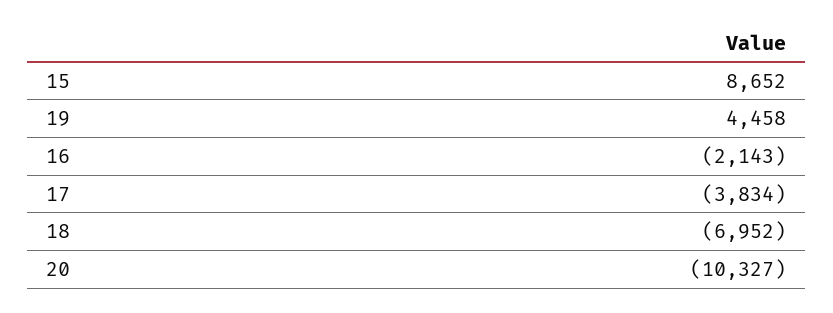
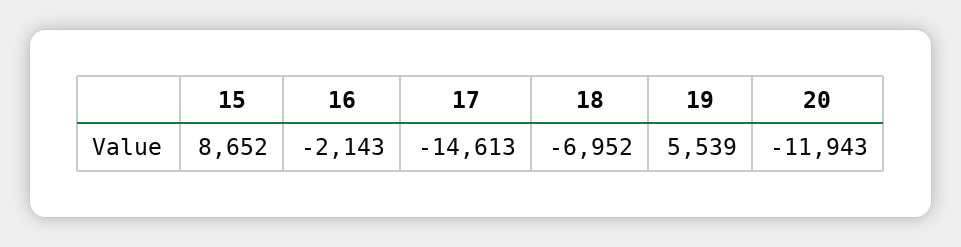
19: 4458 -> 5539
17: -3834 -> -14613
20: -10327 -> -11943

